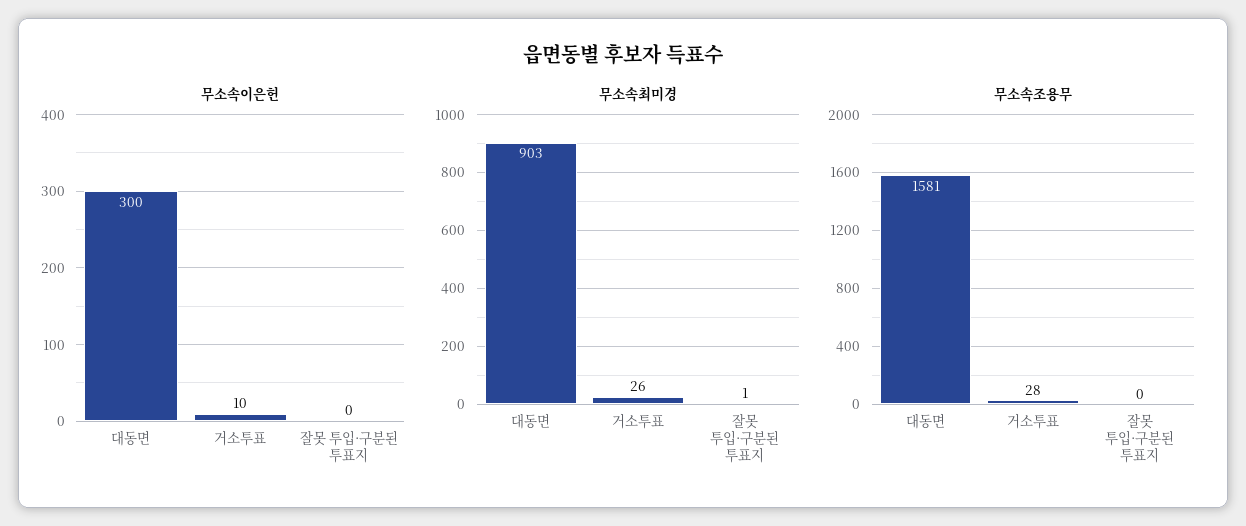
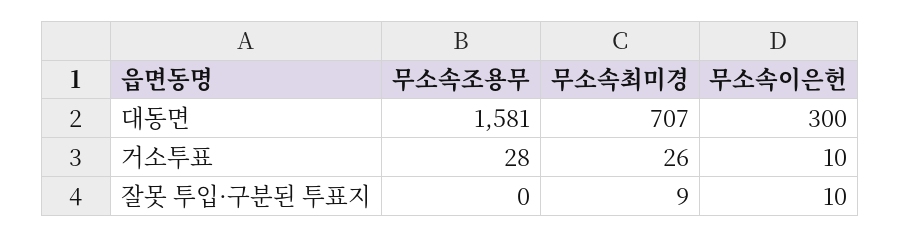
무소속이은헌, 잘못 투입·구분된 투표지: 0 -> 10
무소속최미경, 대동면: 903 -> 707
무소속최미경, 잘못 투입·구분된 투표지: 1 -> 9

